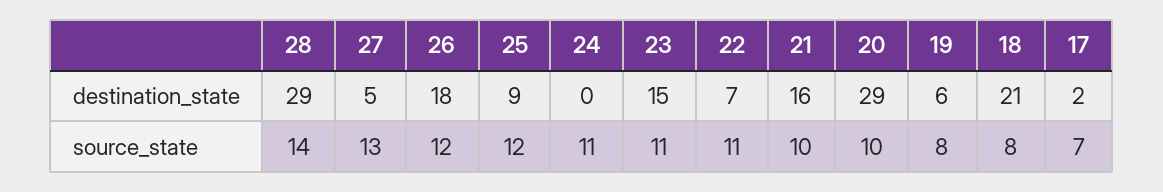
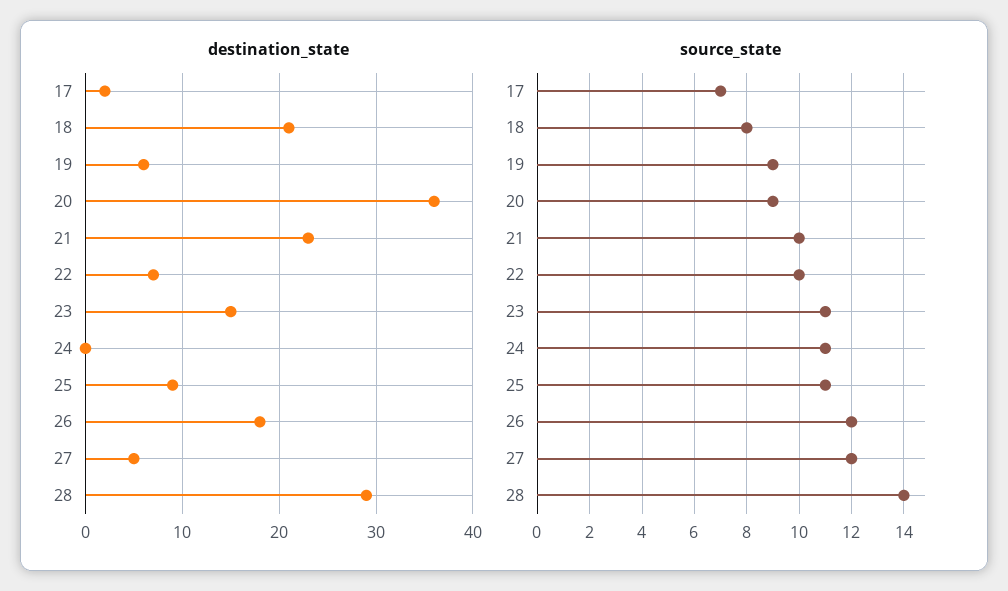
destination_state, 21: 16 -> 23
destination_state, 20: 29 -> 36
source_state, 27: 13 -> 12
source_state, 25: 12 -> 11
source_state, 22: 11 -> 10
source_state, 20: 10 -> 9
source_state, 19: 8 -> 9

